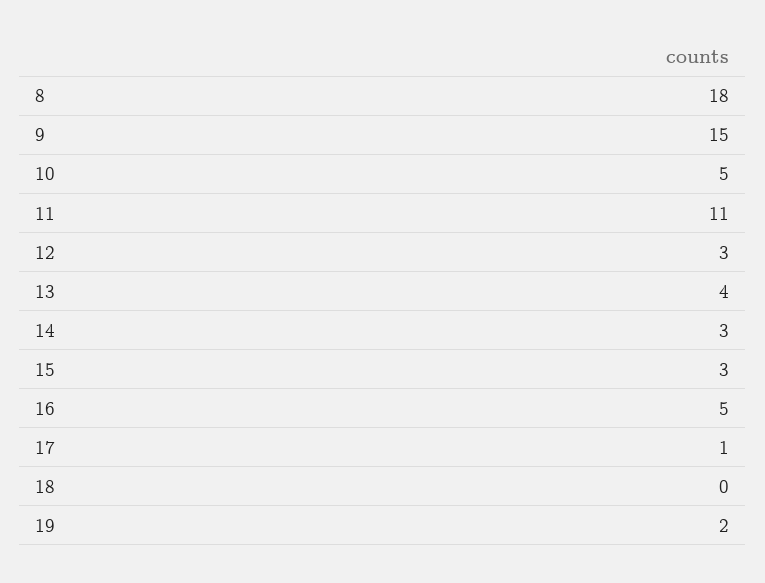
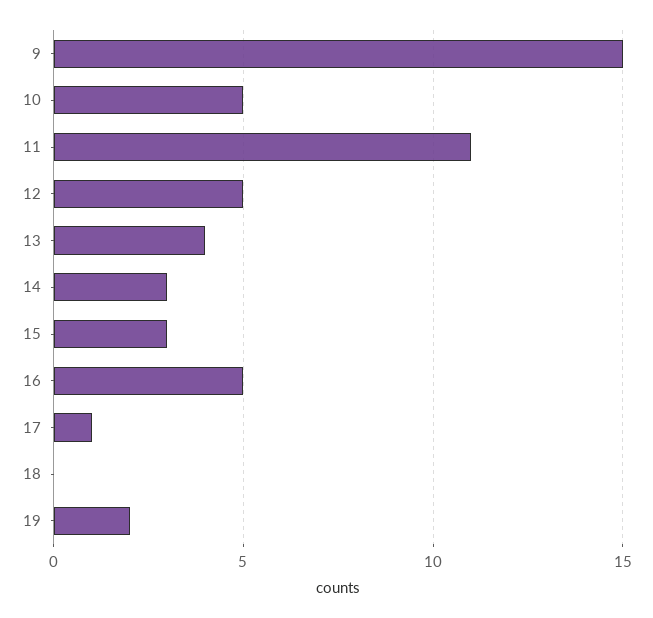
8: 18 -> none
12: 3 -> 5

